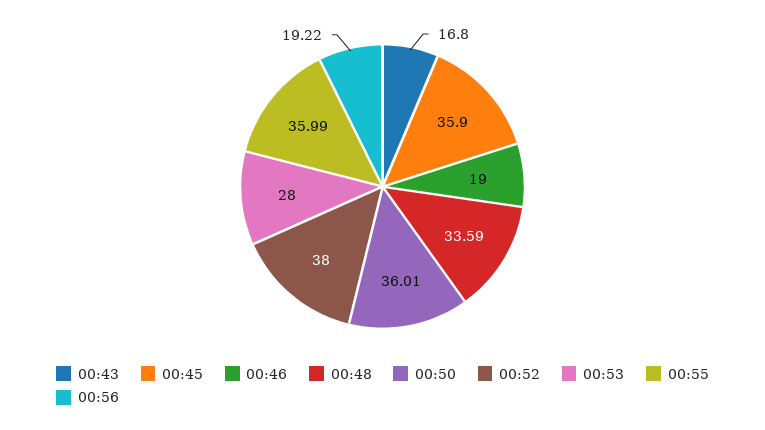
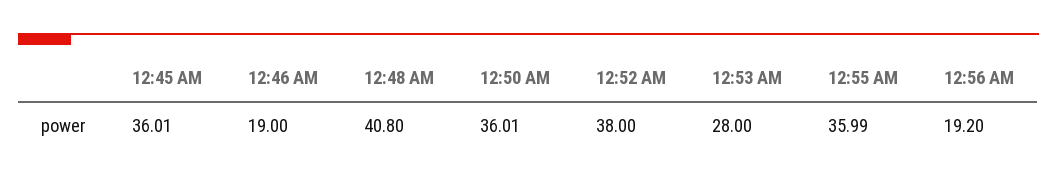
00:43: 16.8 -> none
00:45: 35.9 -> 36.01
00:48: 33.59 -> 40.8
00:56: 19.22 -> 19.2

